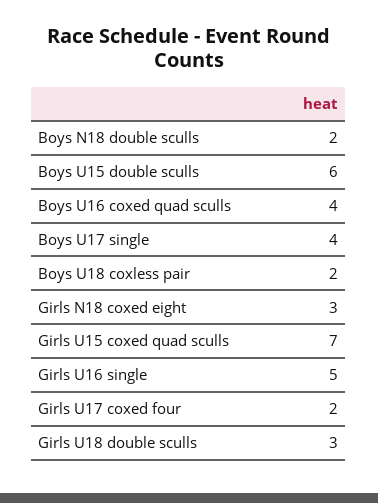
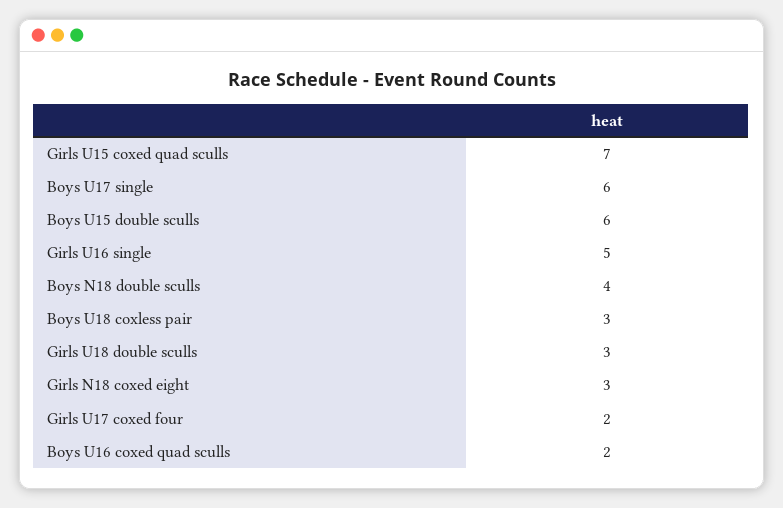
Boys N18 double sculls: 2 -> 4
Boys U16 coxed quad sculls: 4 -> 2
Boys U17 single: 4 -> 6
Boys U18 coxless pair: 2 -> 3

